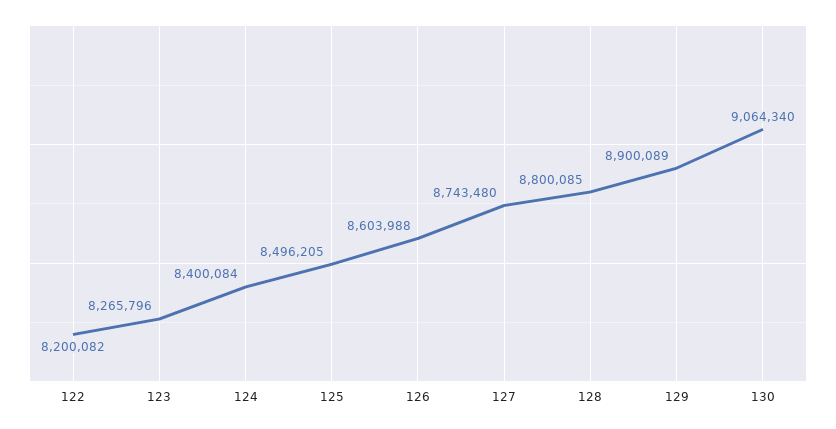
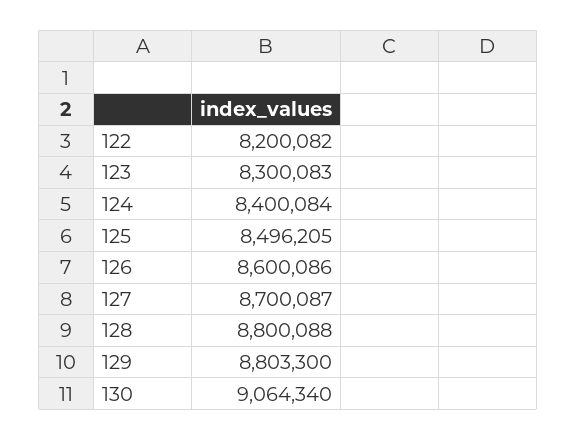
123: 8265796 -> 8300083
126: 8603988 -> 8600086
127: 8743480 -> 8700087
128: 8800085 -> 8800088
129: 8900089 -> 8803300

